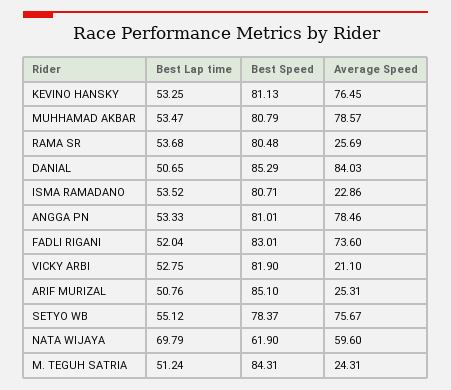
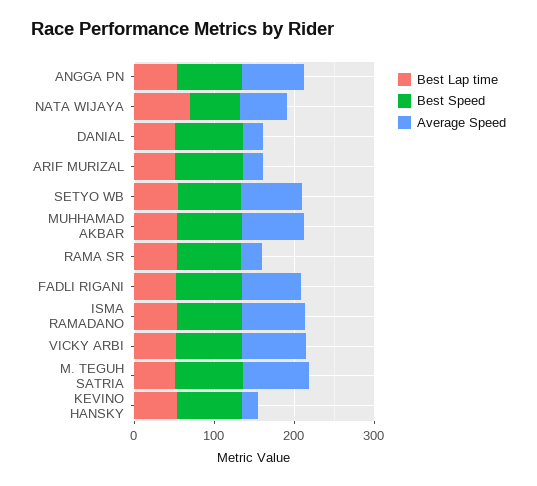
Average Speed, KEVINO HANSKY: 76.45 -> 20
Average Speed, DANIAL: 84.03 -> 20
Average Speed, ISMA RAMADANO: 22.86 -> 80
Average Speed, VICKY ARBI: 21.1 -> 80
Average Speed, M. TEGUH SATRIA: 24.31 -> 80

